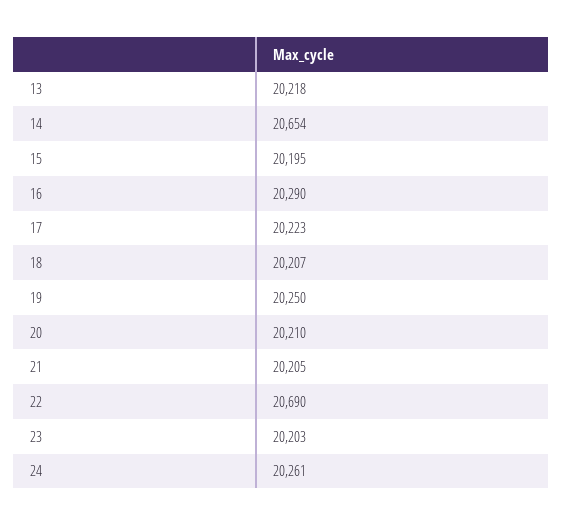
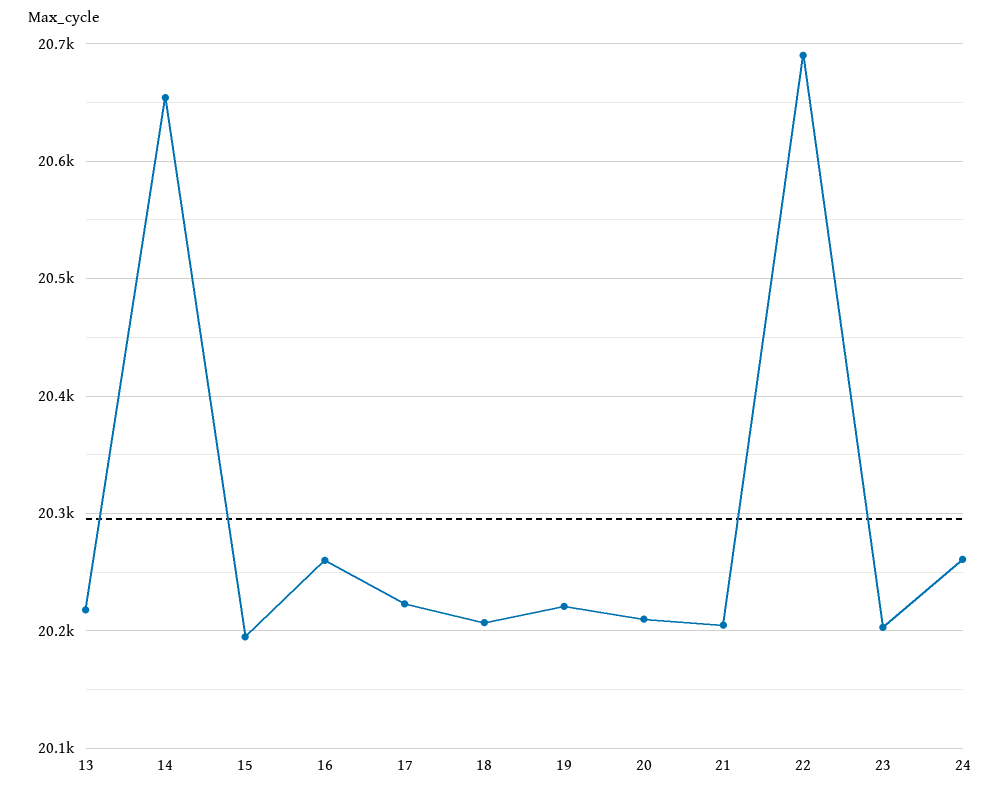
16: 20290 -> 20260
19: 20250 -> 20220

